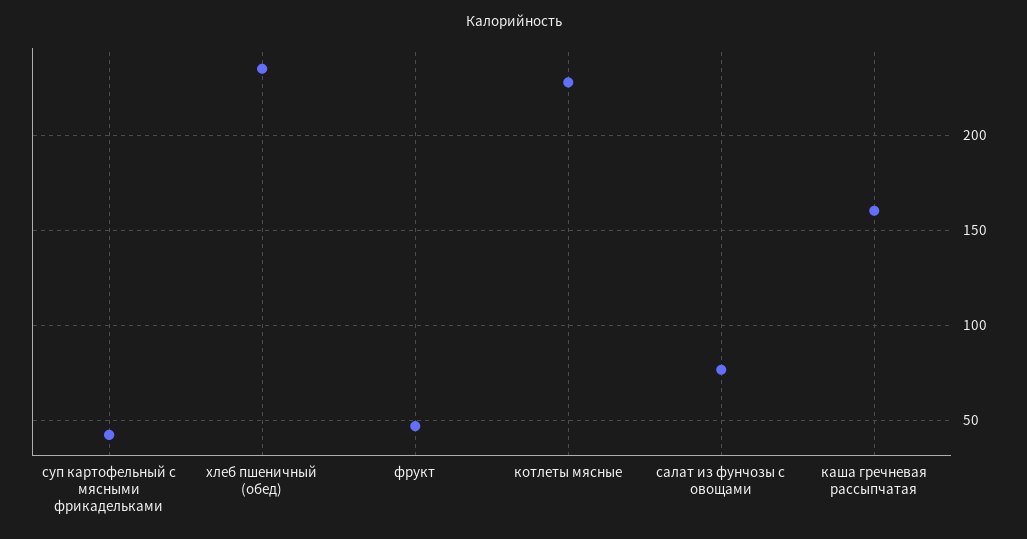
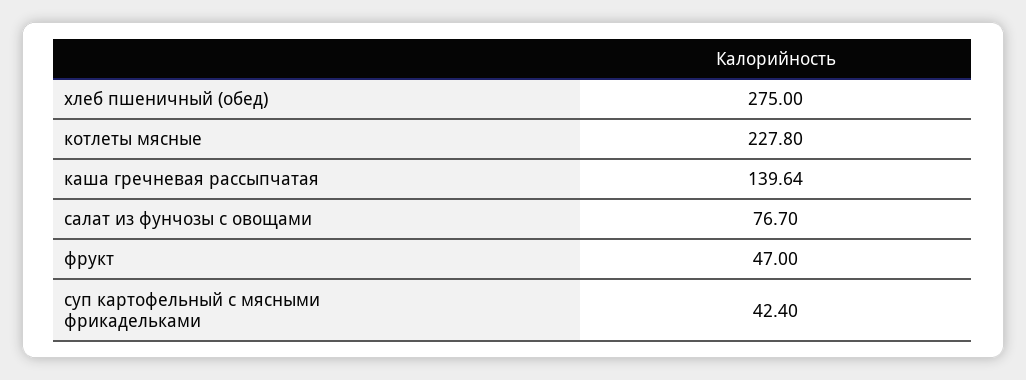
хлеб пшеничный (обед): 235 -> 275
каша гречневая рассыпчатая: 160 -> 139.64

